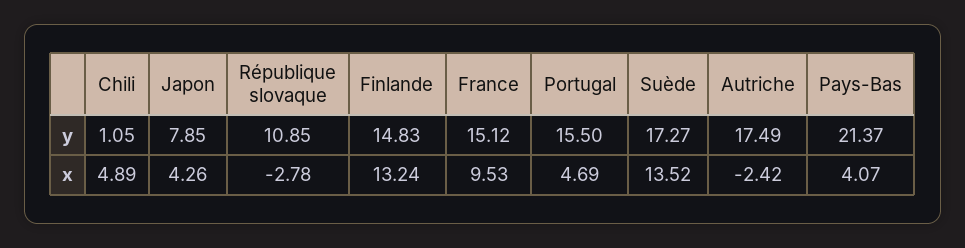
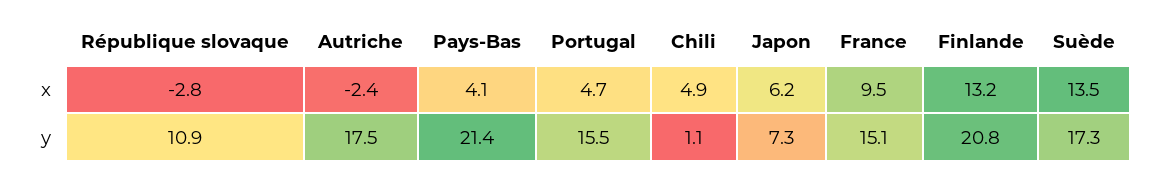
Japon, y: 7.85 -> 7.3
Finlande, y: 14.83 -> 20.8
Japon, x: 4.26 -> 6.2

